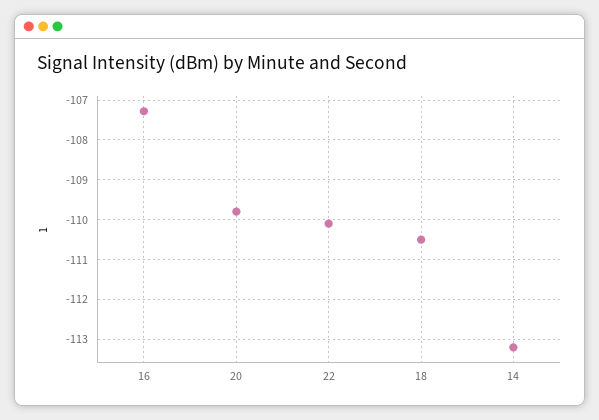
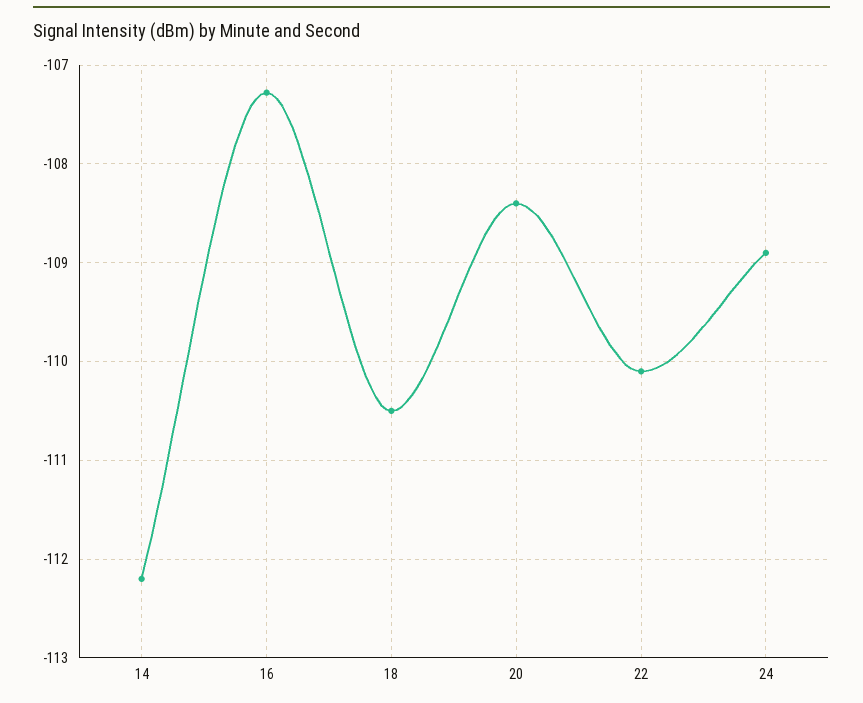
20: -109.8 -> -108.4
14: -113.2 -> -112.2
24: none -> -108.9

